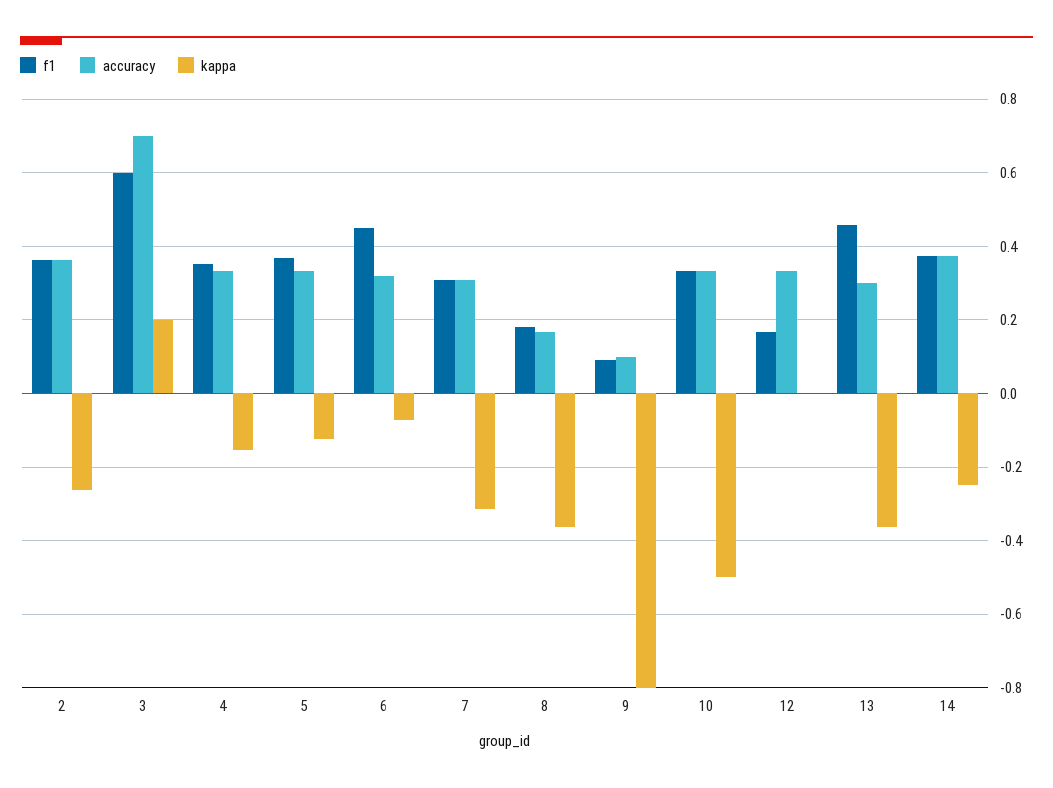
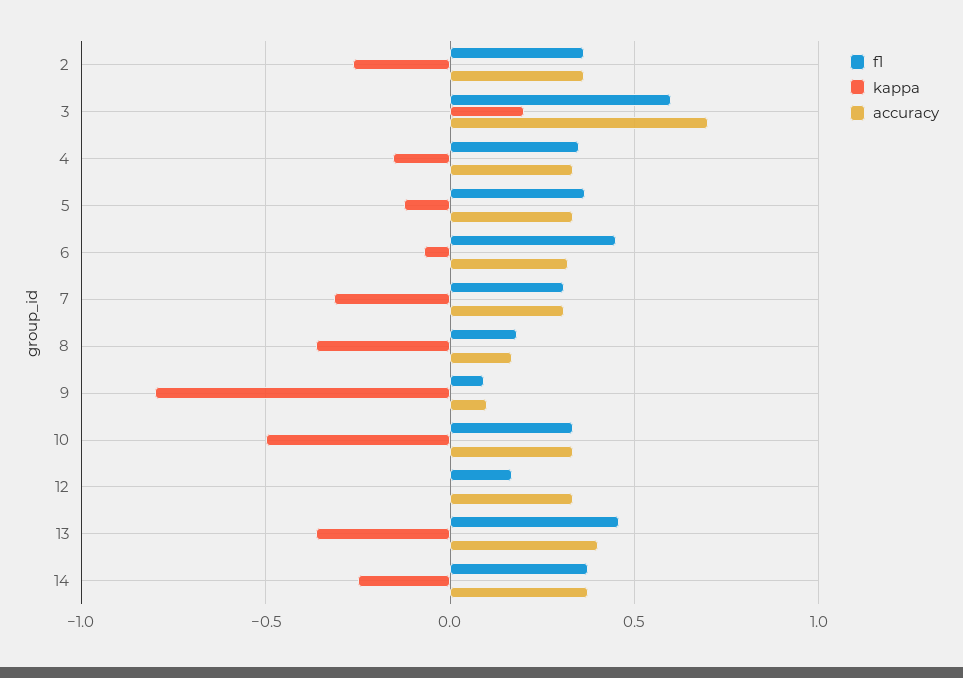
accuracy, 13: 0.3 -> 0.4

